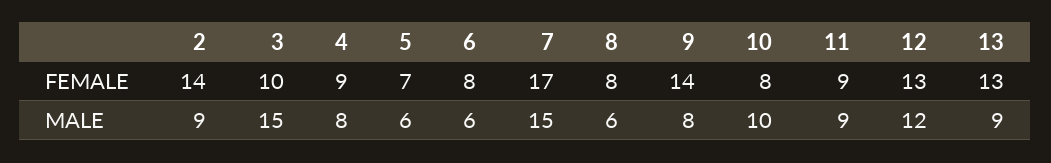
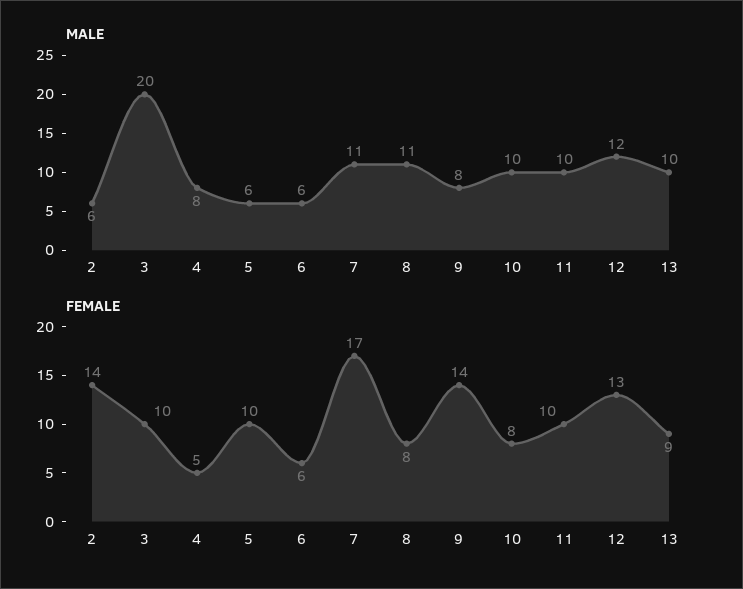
FEMALE, 4: 9 -> 5
FEMALE, 5: 7 -> 10
FEMALE, 6: 8 -> 6
FEMALE, 11: 9 -> 10
FEMALE, 13: 13 -> 9
MALE, 2: 9 -> 6
MALE, 3: 15 -> 20
MALE, 7: 15 -> 11
MALE, 8: 6 -> 11
MALE, 11: 9 -> 10
MALE, 13: 9 -> 10

